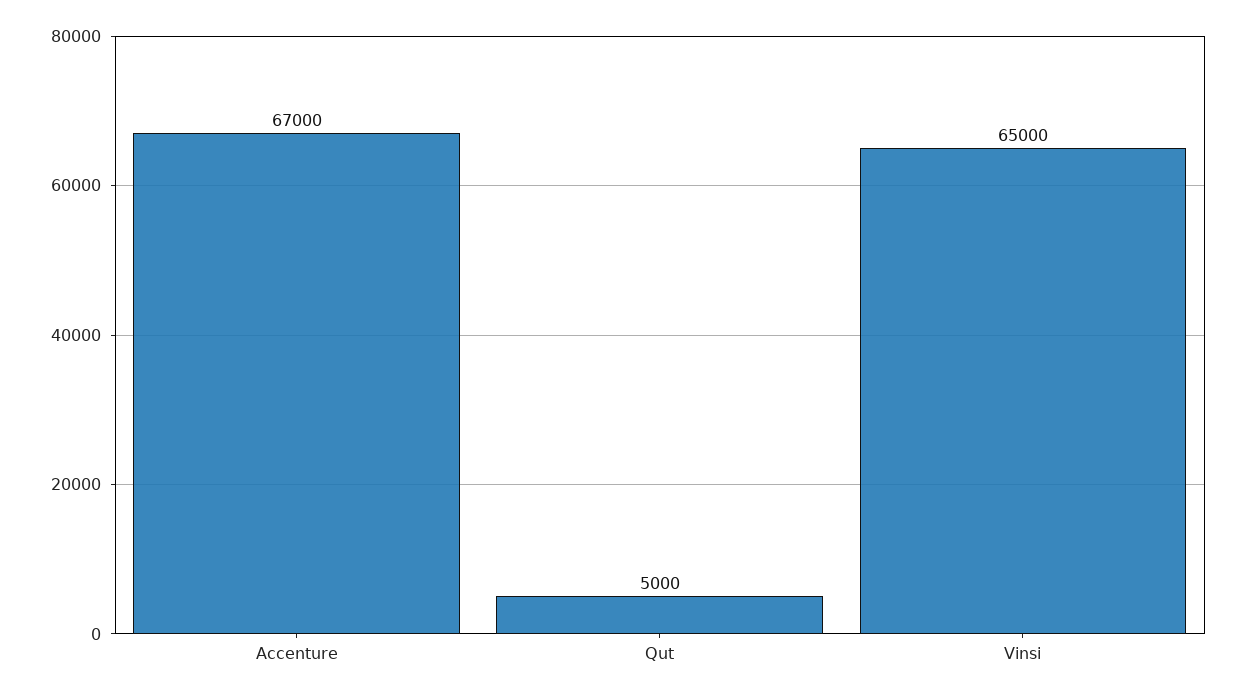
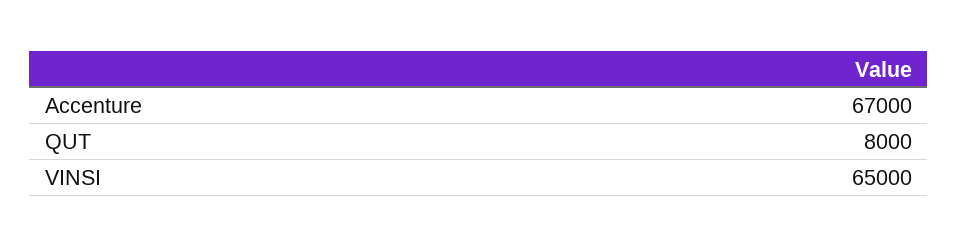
Qut: 5000 -> 8000

